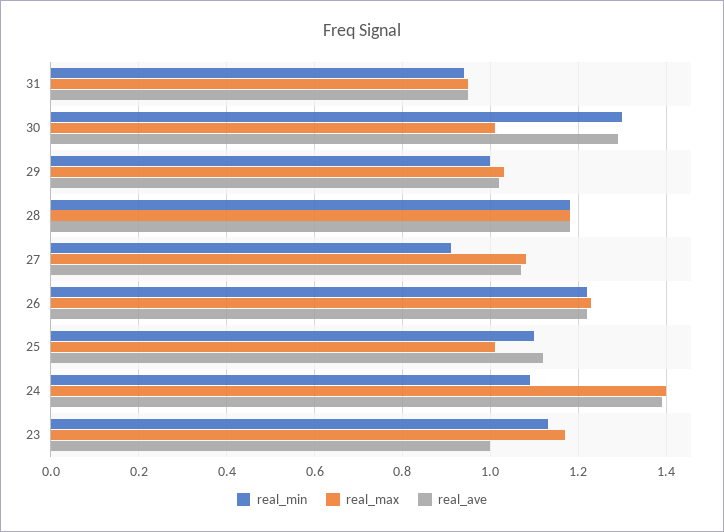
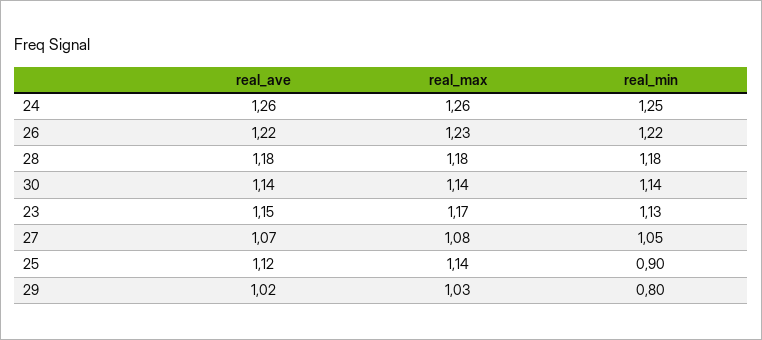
real_min, 31: 0.95 -> none
real_max, 31: 0.95 -> none
real_ave, 31: 0.95 -> none
real_min, 30: 1.3 -> 1.14
real_max, 30: 1 -> 1.14
real_ave, 30: 1.3 -> 1.14
real_min, 29: 1 -> 0.8
real_min, 27: 0.9 -> 1.05
real_min, 25: 1.1 -> 0.9
real_max, 25: 1 -> 1.14
real_min, 24: 1.1 -> 1.25
real_max, 24: 1.4 -> 1.26
real_ave, 24: 1.4 -> 1.26
real_ave, 23: 1 -> 1.15

